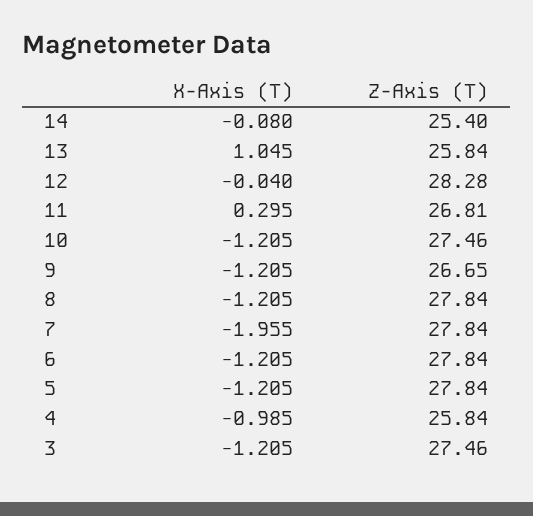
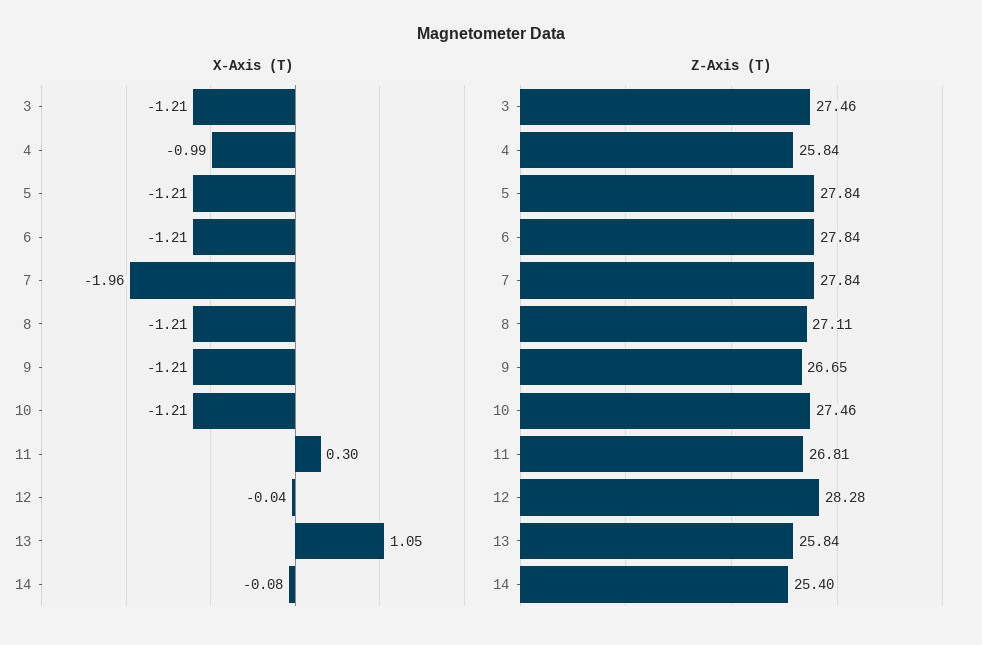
Z-Axis (T), 8: 27.84 -> 27.11

